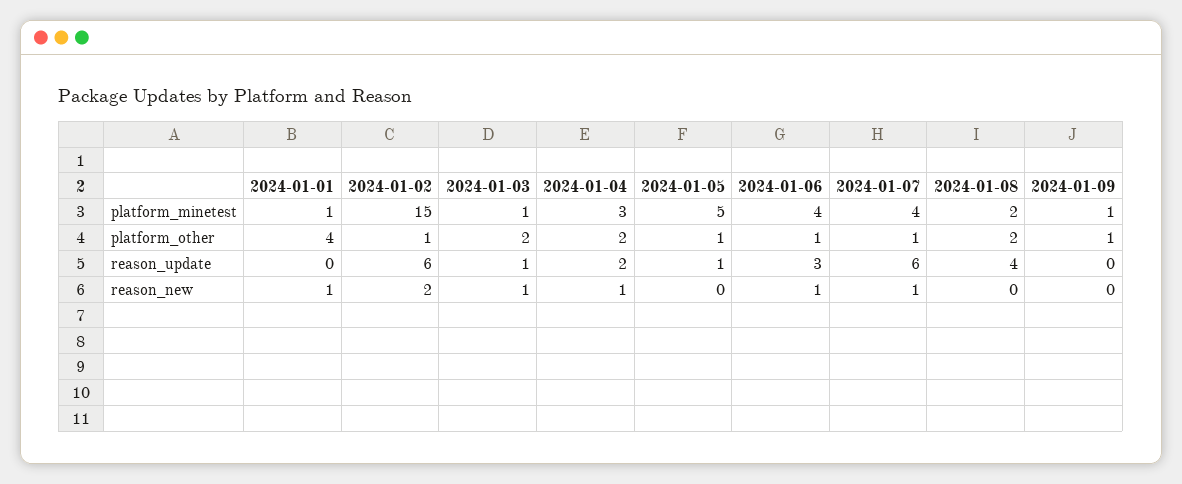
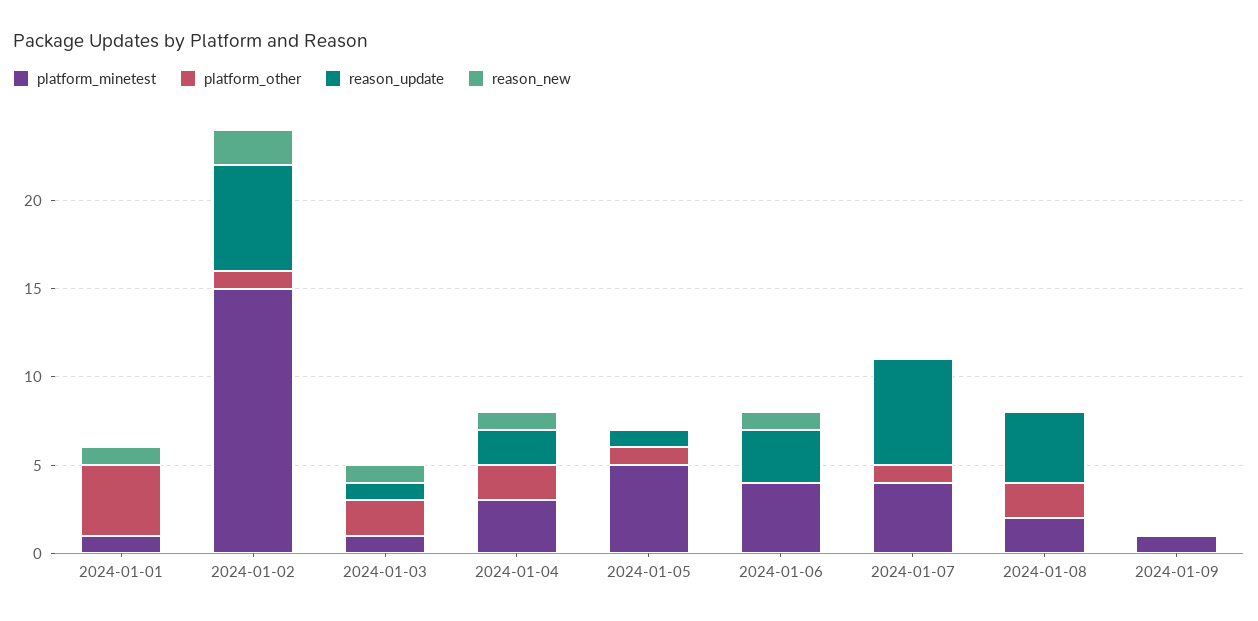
platform_other, 2024-01-06: 1 -> 0
platform_other, 2024-01-09: 1 -> 0
reason_new, 2024-01-07: 1 -> 0

